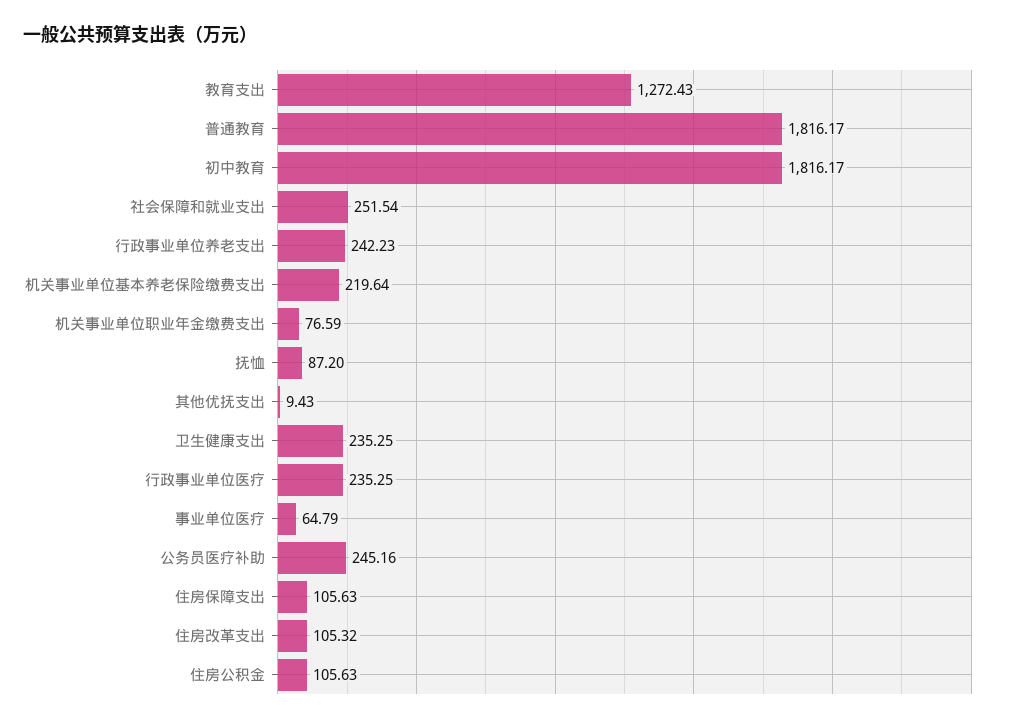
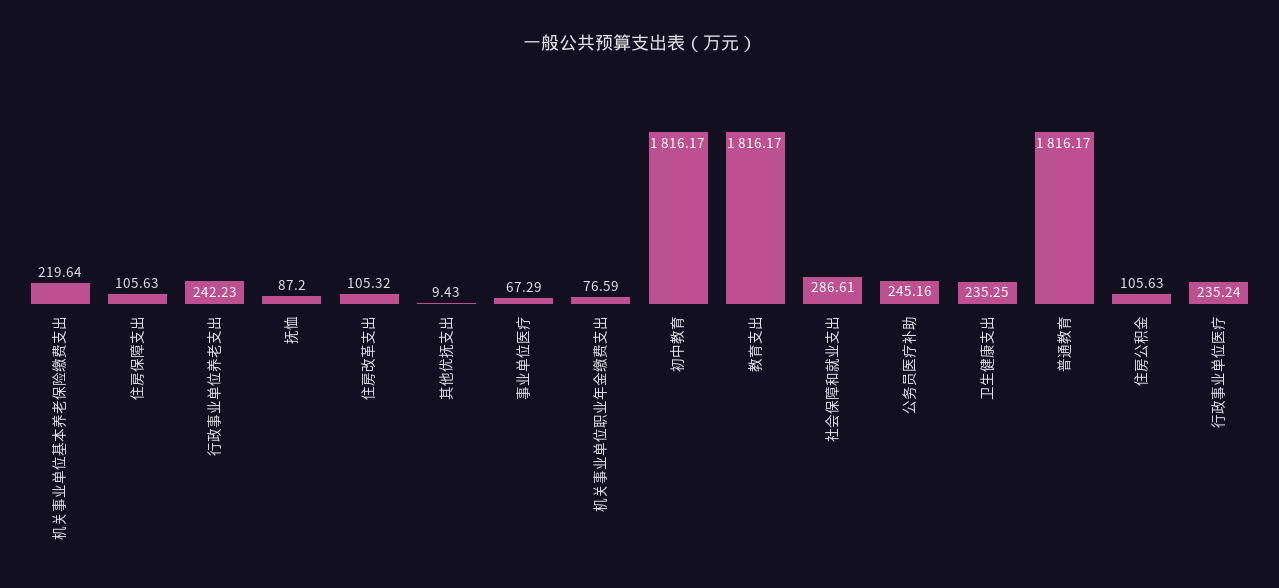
教育支出: 1272.43 -> 1816.17
社会保障和就业支出: 251.54 -> 286.61
行政事业单位医疗: 235.25 -> 235.24
事业单位医疗: 64.79 -> 67.29

